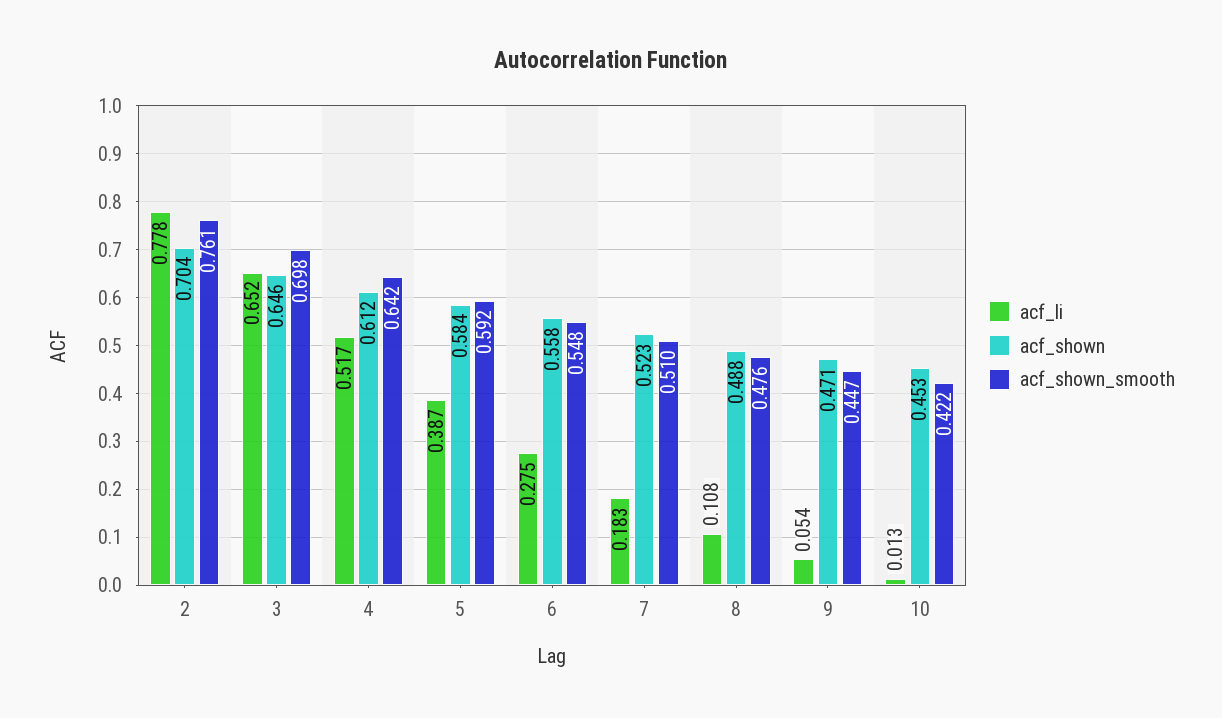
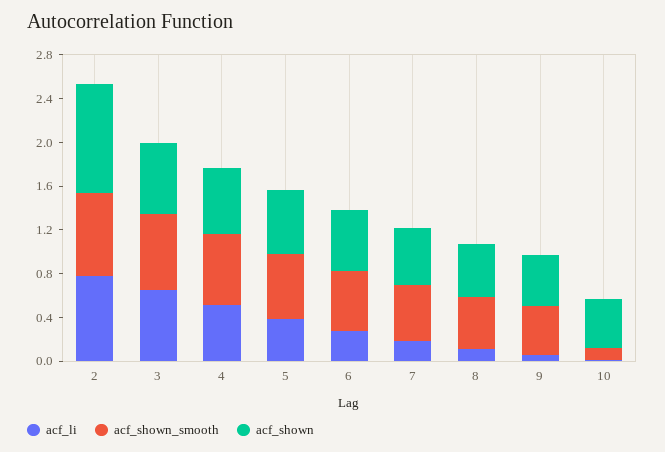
acf_shown, 2: 0.704 -> 1
acf_shown_smooth, 10: 0.422 -> 0.1

